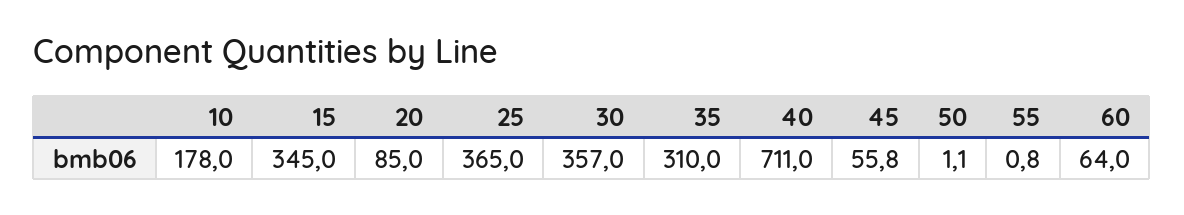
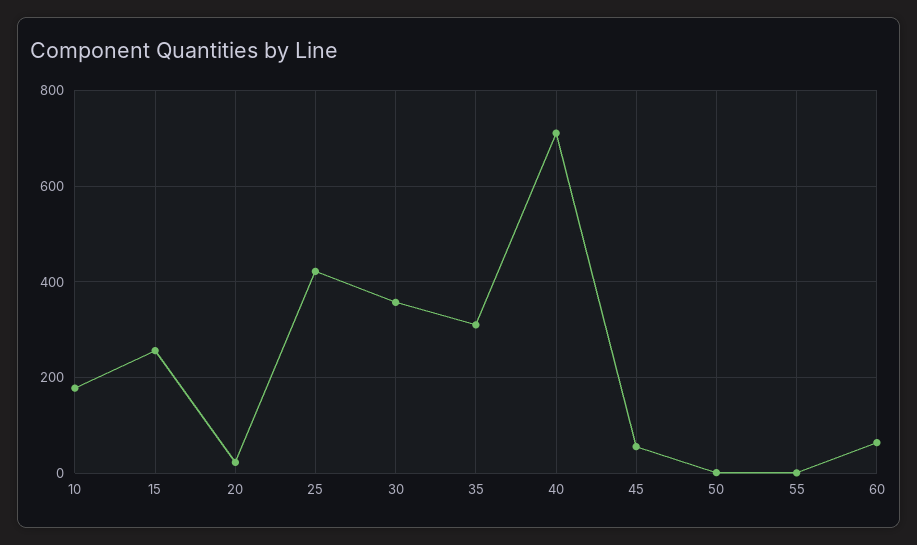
15: 345 -> 260
20: 85 -> 20
25: 365 -> 420

